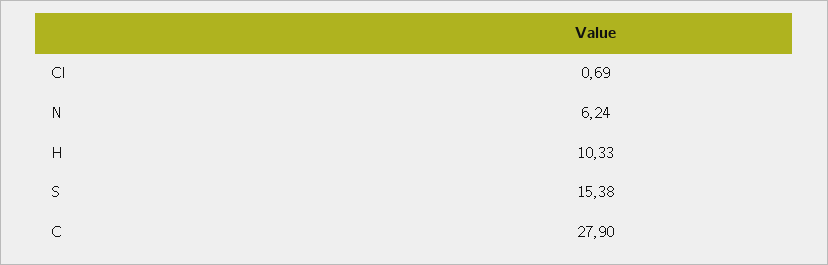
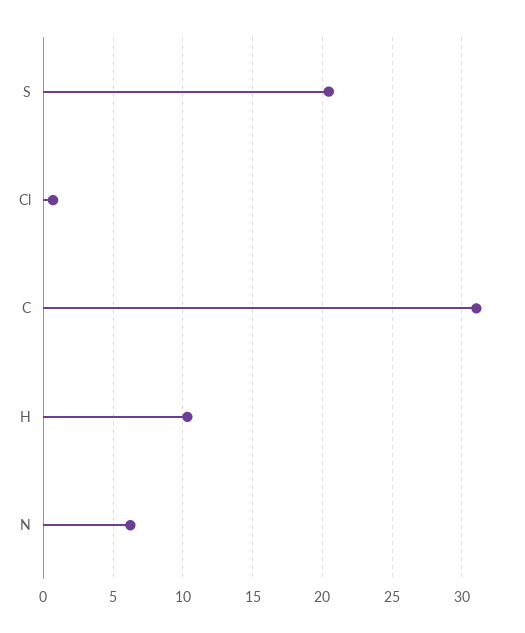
S: 15.38 -> 20.5
C: 27.9 -> 31

